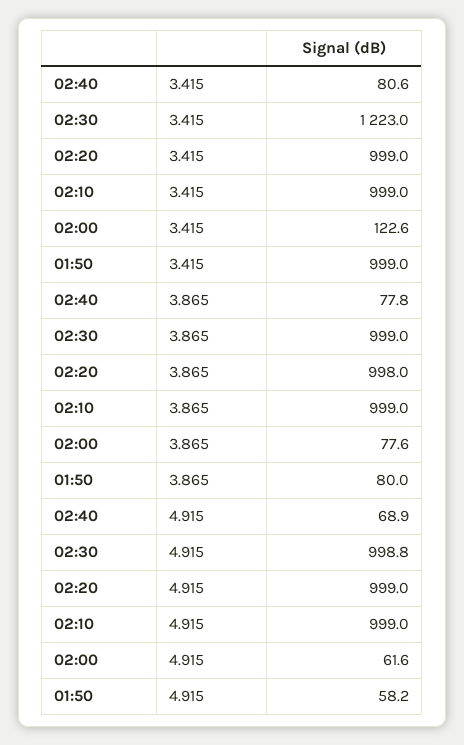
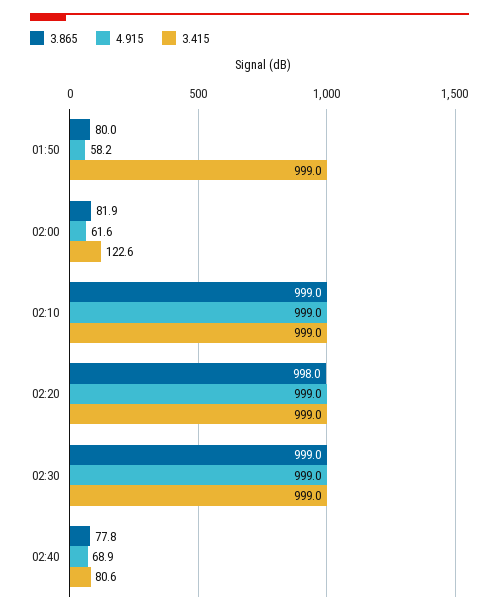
3.415, 02:30: 1223 -> 999
3.865, 02:00: 77.6 -> 81.9
4.915, 02:30: 998.8 -> 999

